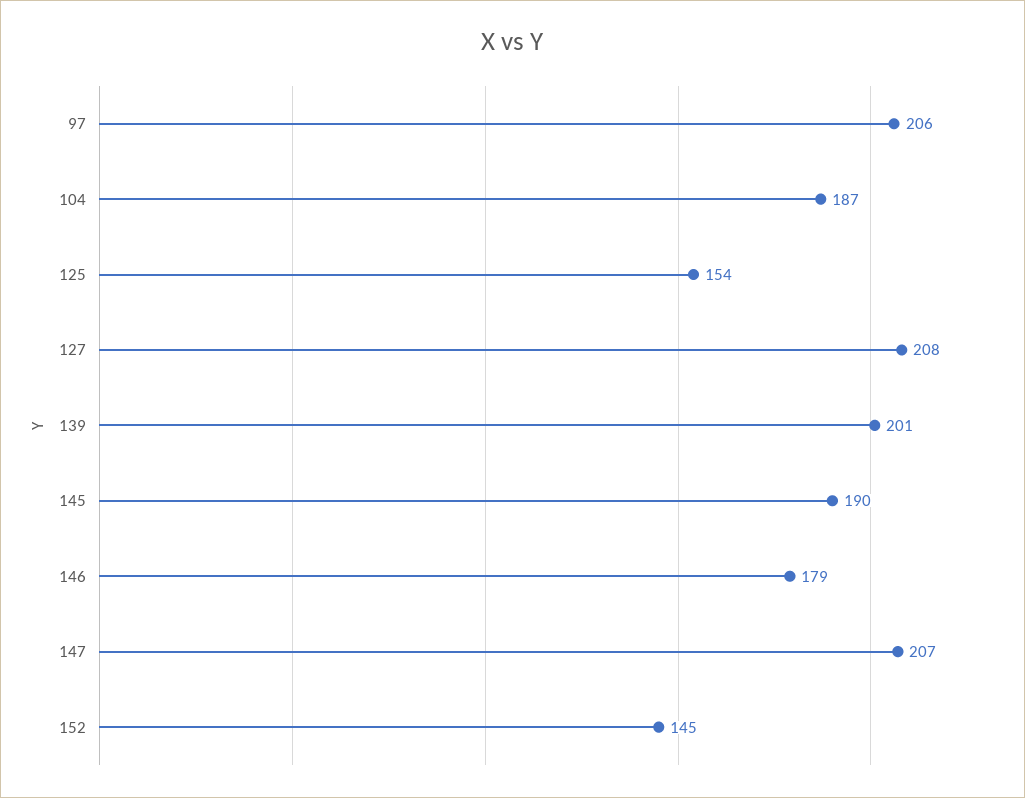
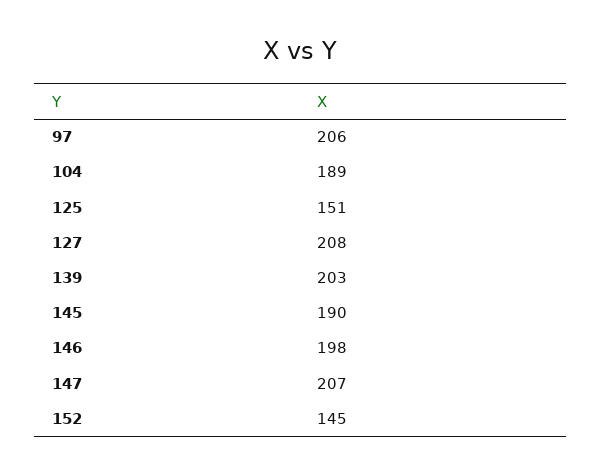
104: 187 -> 189
125: 154 -> 151
139: 201 -> 203
146: 179 -> 198

